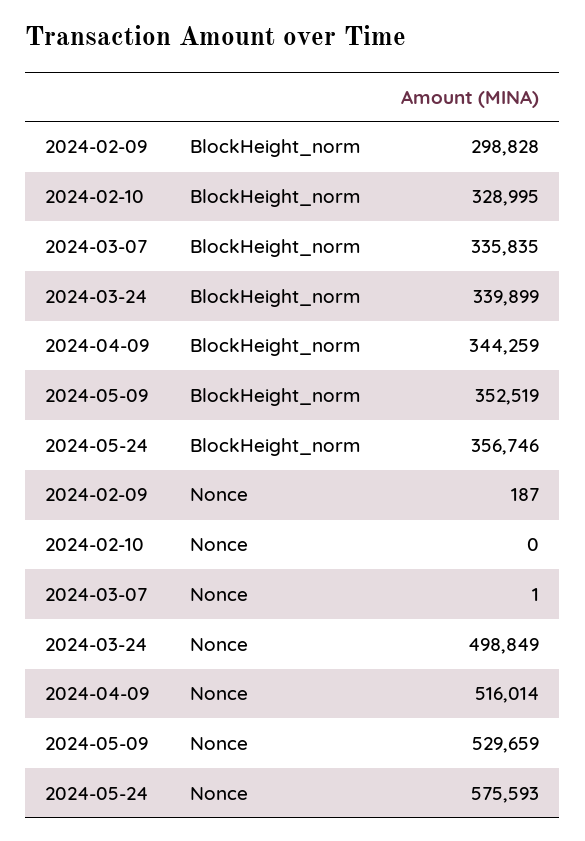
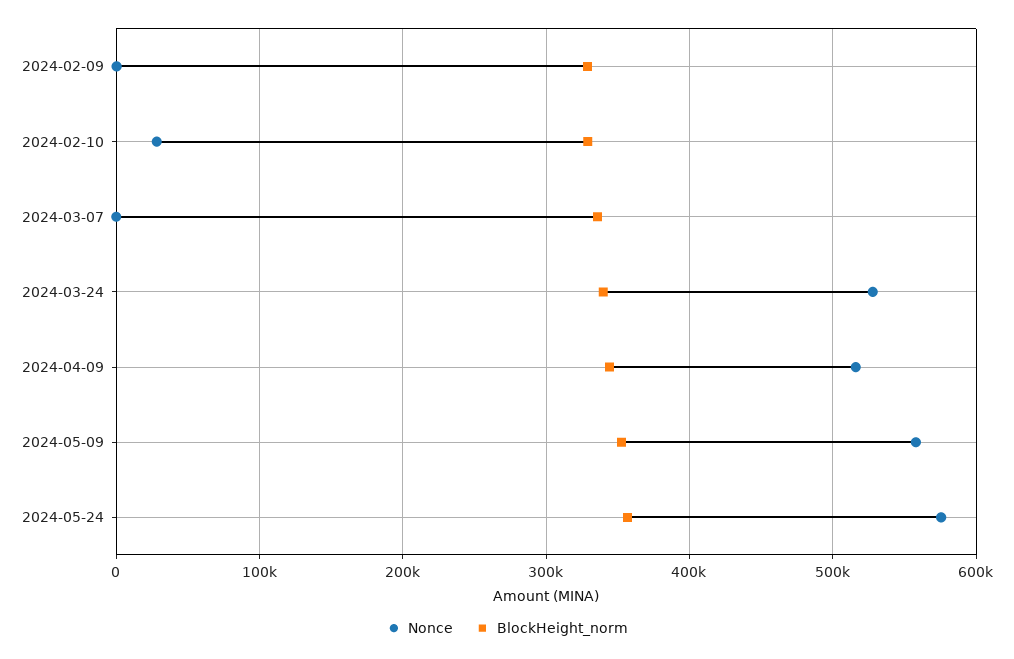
BlockHeight_norm, 2024-02-09: 298828 -> 330000
Nonce, 2024-02-10: 0 -> 30000
Nonce, 2024-03-24: 498849 -> 530000
Nonce, 2024-05-09: 529659 -> 560000

